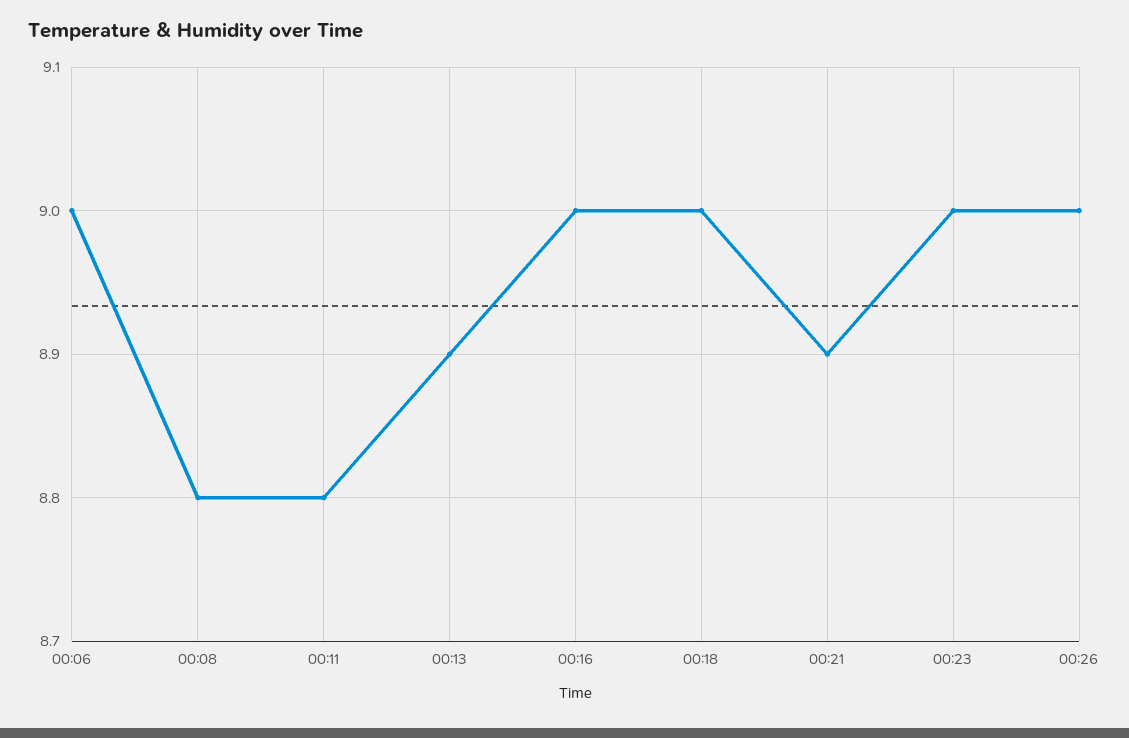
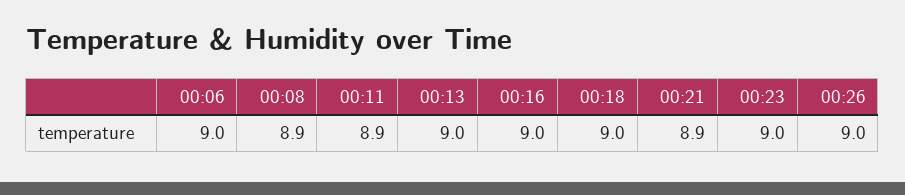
00:08: 8.8 -> 8.9
00:11: 8.8 -> 8.9
00:13: 8.9 -> 9

